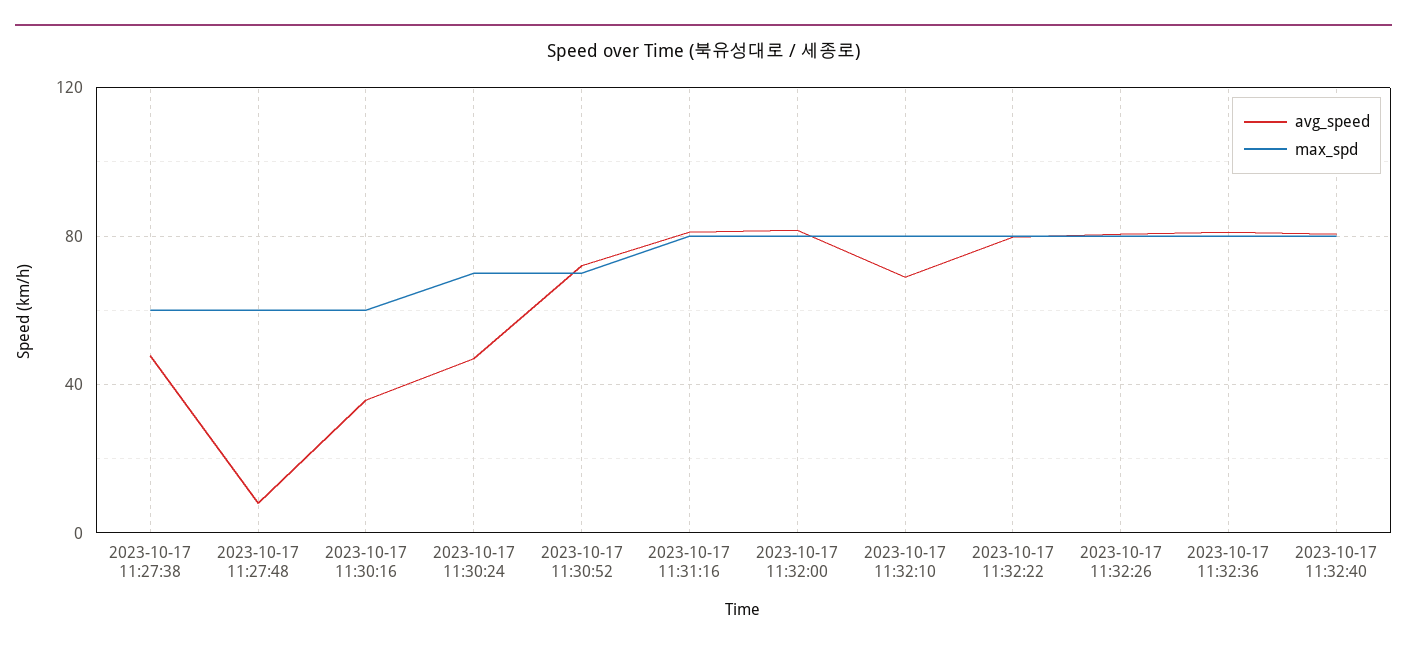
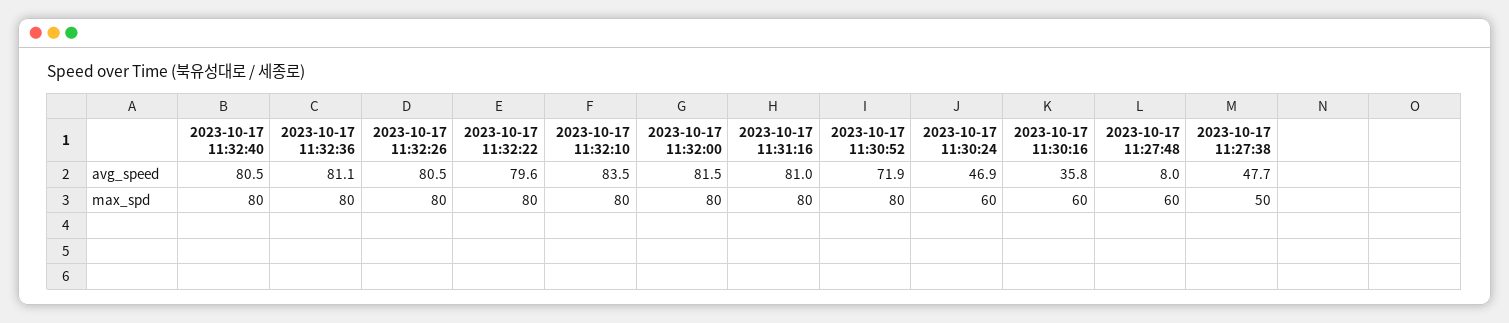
max_spd, 2023-10-17 11:27:38: 60 -> 50
max_spd, 2023-10-17 11:30:24: 70 -> 60
max_spd, 2023-10-17 11:30:52: 70 -> 80
avg_speed, 2023-10-17 11:32:10: 70 -> 83.5

